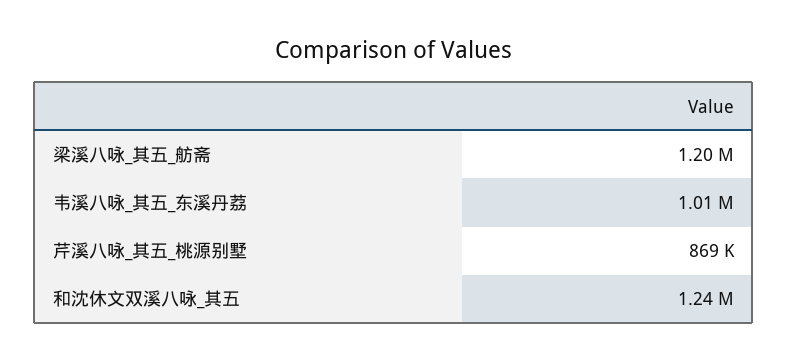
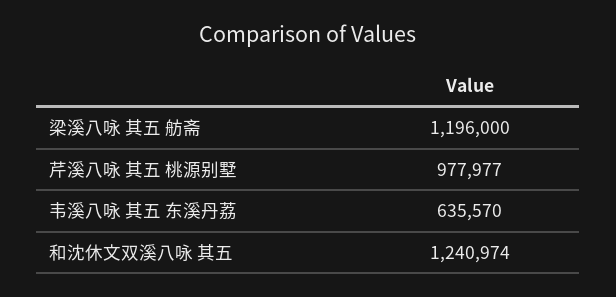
韦溪八咏_其五_东溪丹荔: 1010000 -> 635570
芹溪八咏_其五_桃源别墅: 869000 -> 977977

